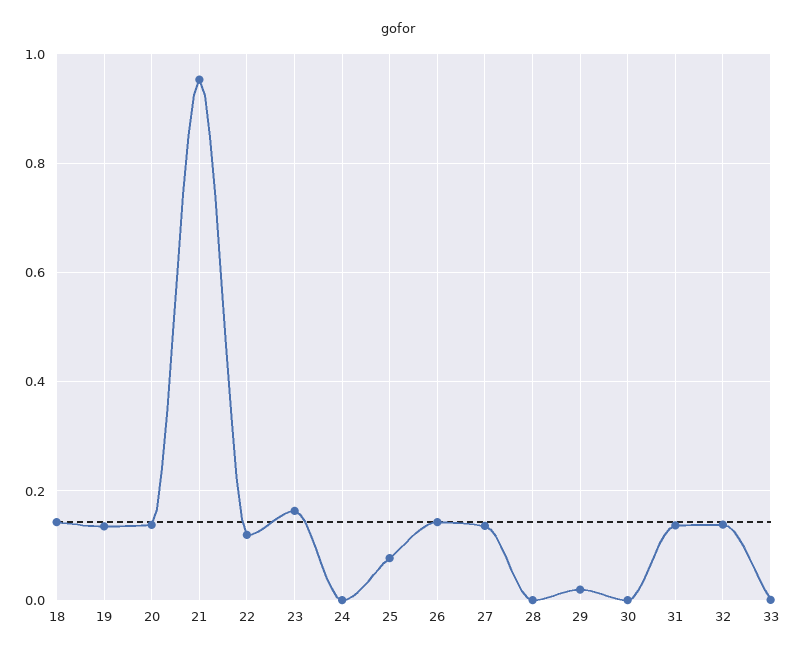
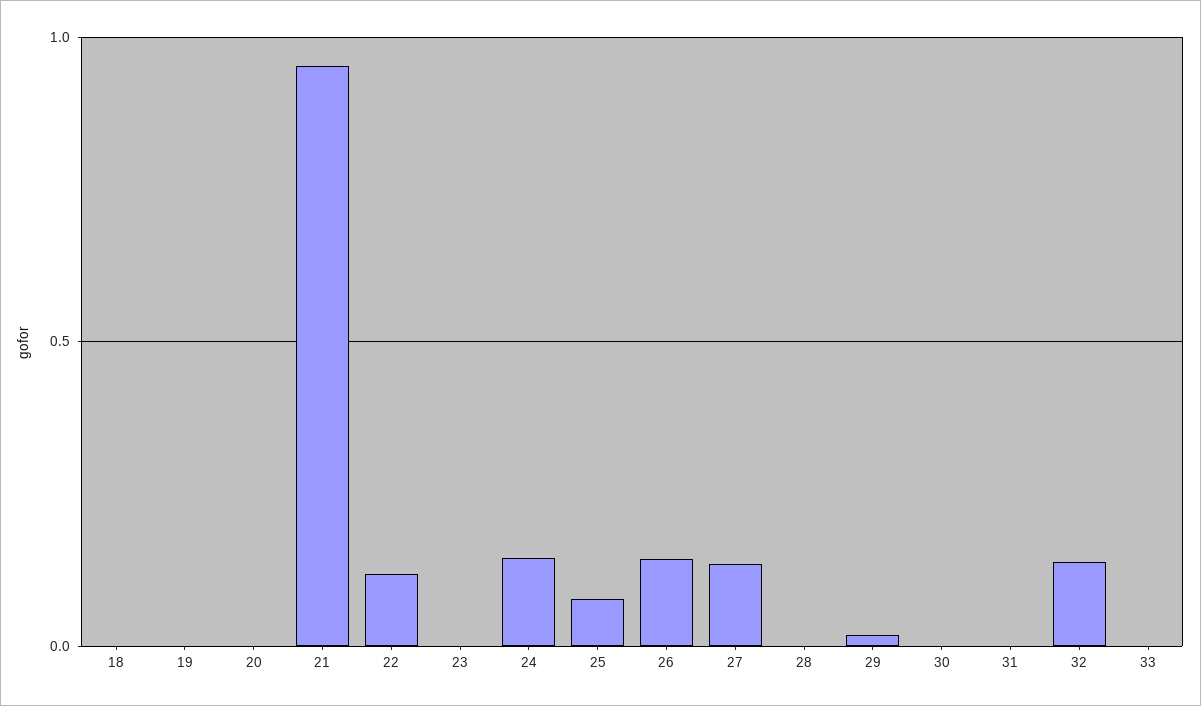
18: 0.14 -> 0
19: 0.14 -> 0
20: 0.14 -> 0
23: 0.16 -> 0
24: 0 -> 0.15
31: 0.14 -> 0

